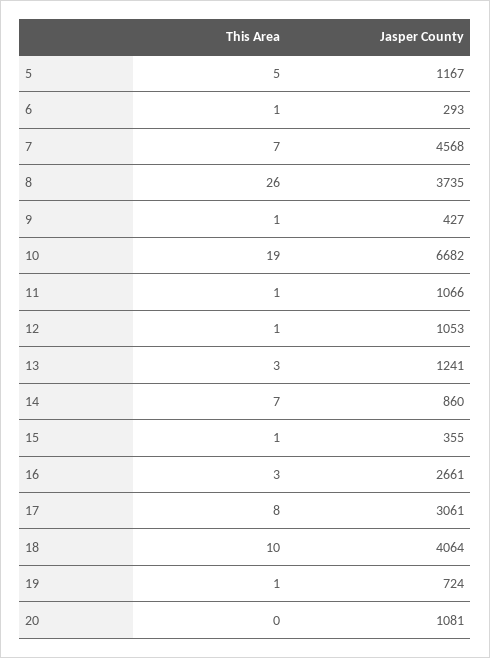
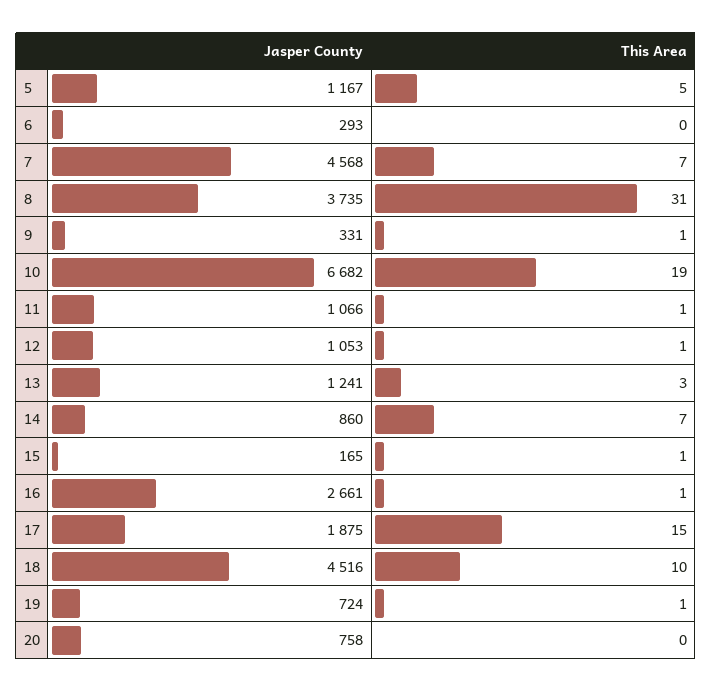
This Area, 6: 1 -> 0
This Area, 8: 26 -> 31
Jasper County, 9: 427 -> 331
Jasper County, 15: 355 -> 165
This Area, 16: 3 -> 1
This Area, 17: 8 -> 15
Jasper County, 17: 3061 -> 1875
Jasper County, 18: 4064 -> 4516
Jasper County, 20: 1081 -> 758

